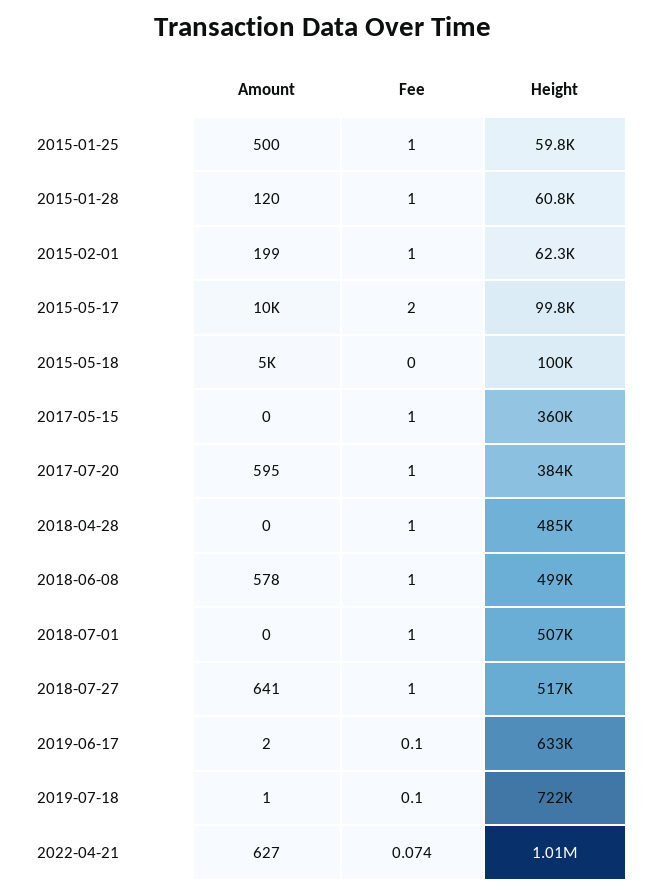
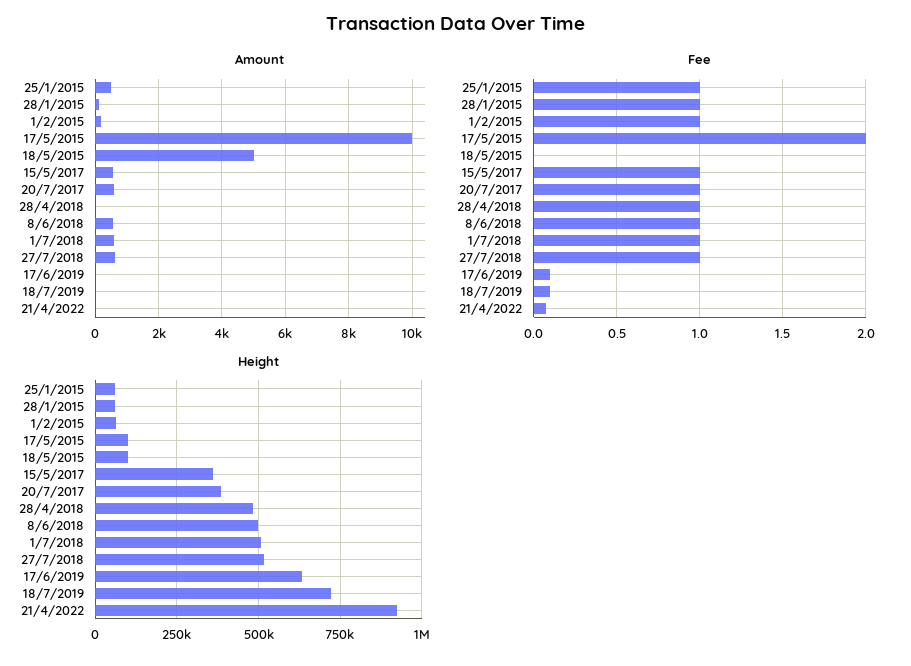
Amount, 2017-05-15: 0 -> 600
Amount, 2018-07-01: 0 -> 600
Amount, 2022-04-21: 627 -> 0
Height, 2022-04-21: 1010000 -> 925000

